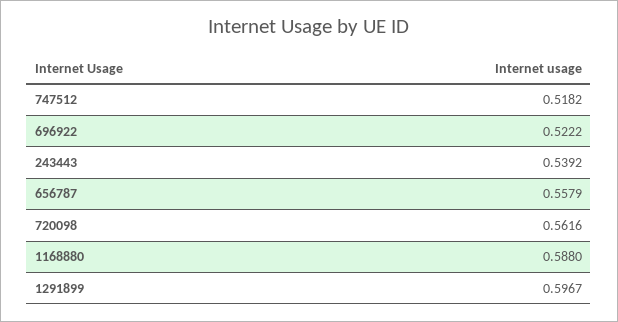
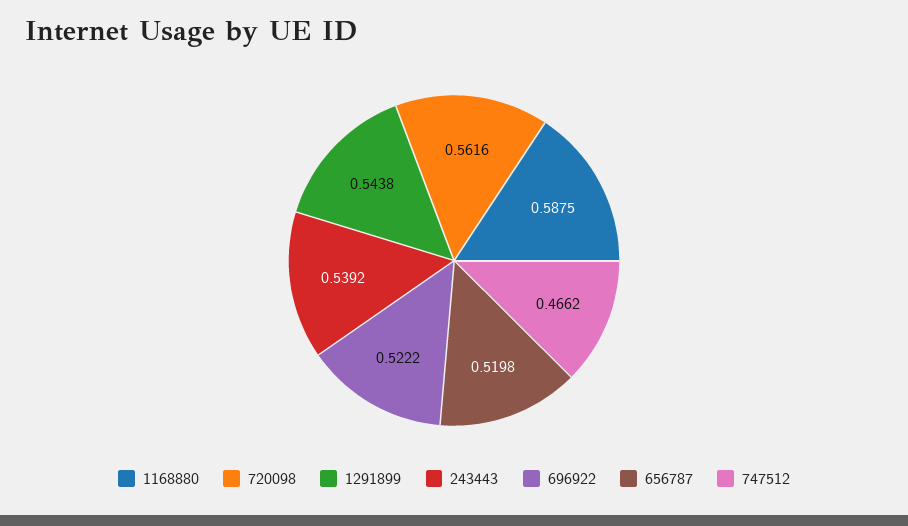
747512: 0.5182 -> 0.4662
656787: 0.5579 -> 0.5198
1168880: 0.588 -> 0.5875
1291899: 0.5967 -> 0.5438

